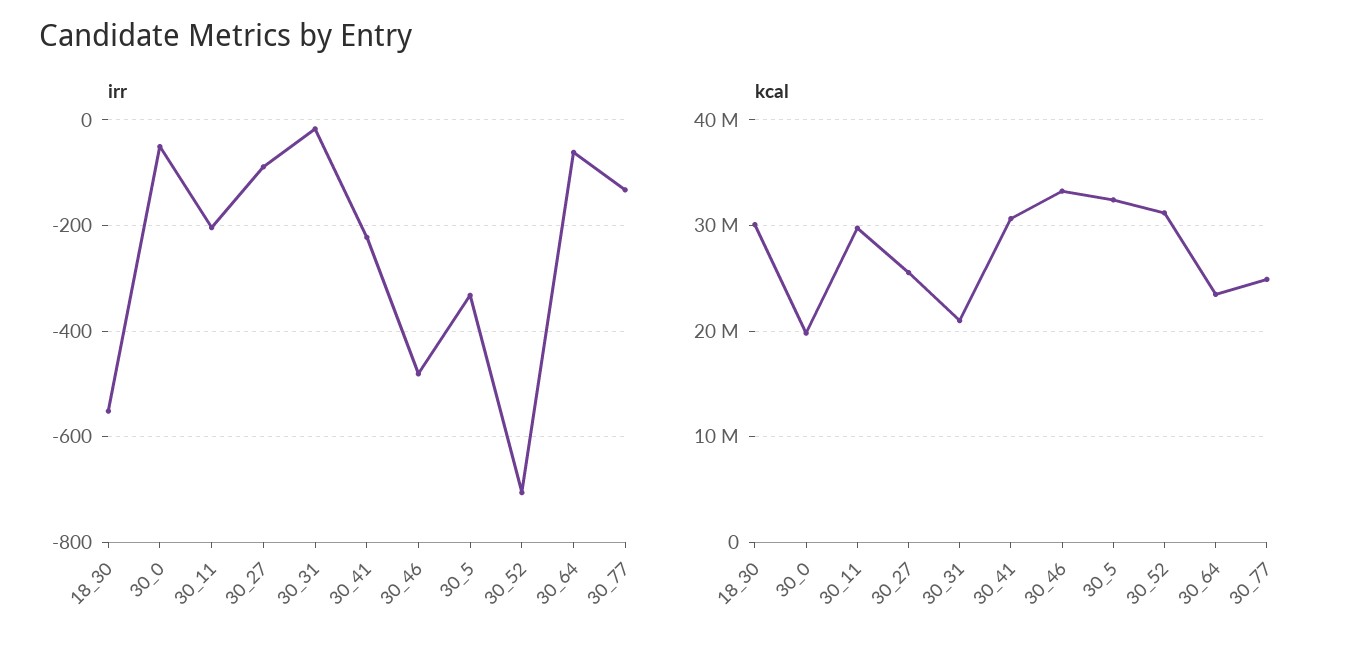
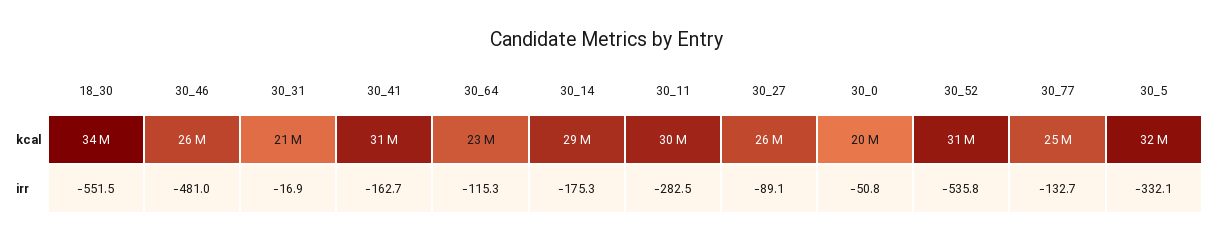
irr, 30_11: -200 -> -282.5
irr, 30_41: -220 -> -162.7
irr, 30_52: -700 -> -535.8
irr, 30_64: -60 -> -115.3
kcal, 18_30: 30000000 -> 34000000
kcal, 30_46: 33000000 -> 26000000
kcal, 30_14: none -> 29000000
irr, 30_14: none -> -175.3

